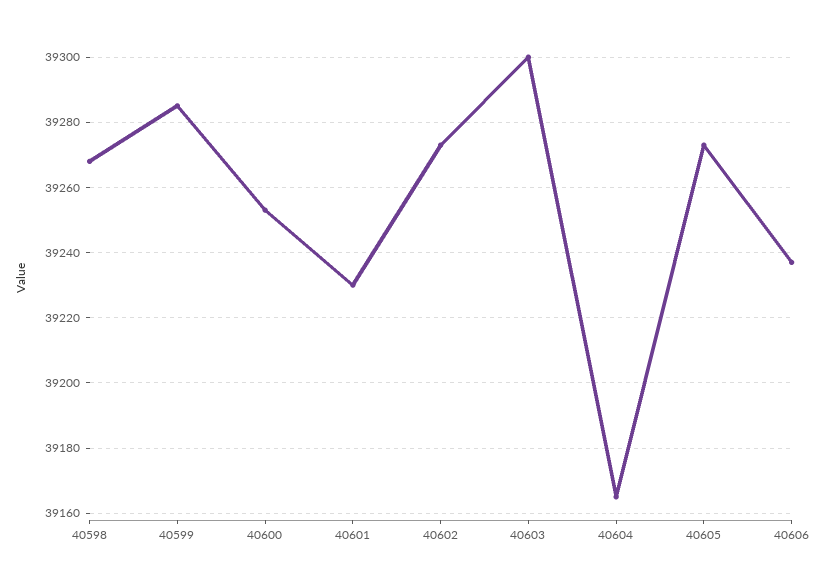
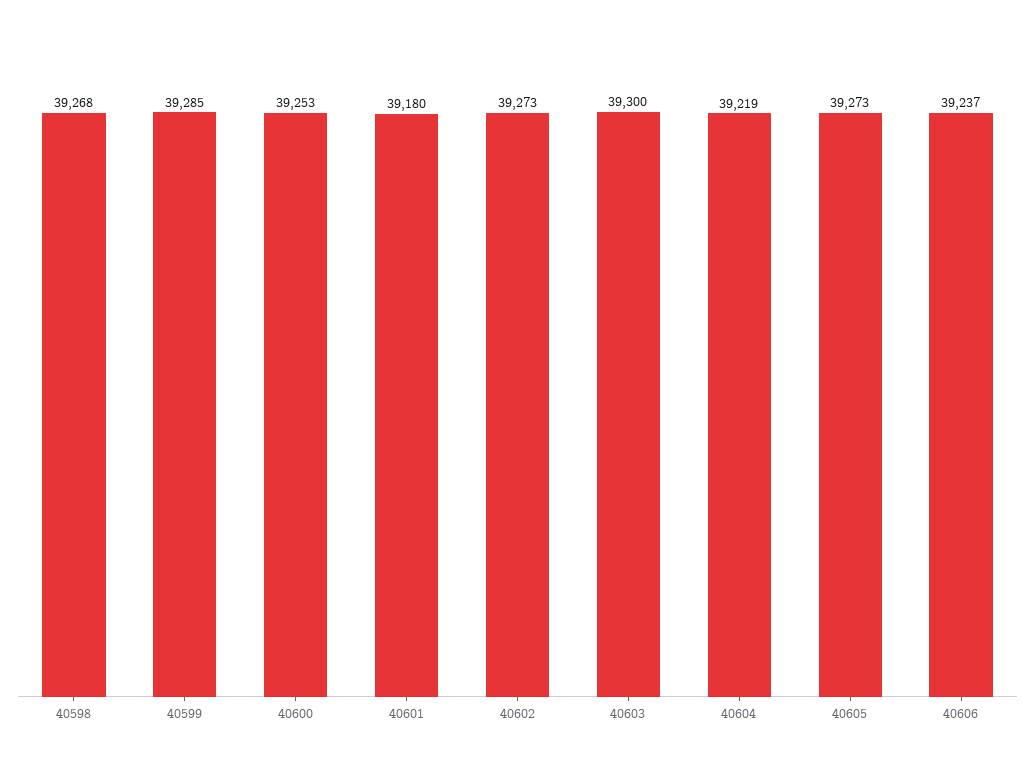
40601: 39230 -> 39180
40604: 39165 -> 39219

